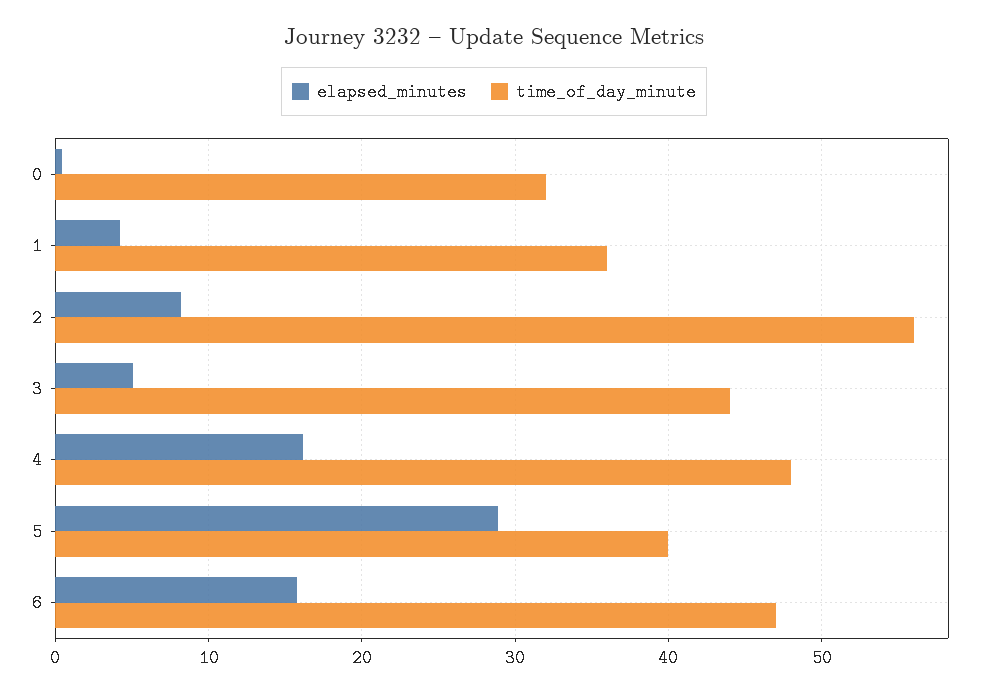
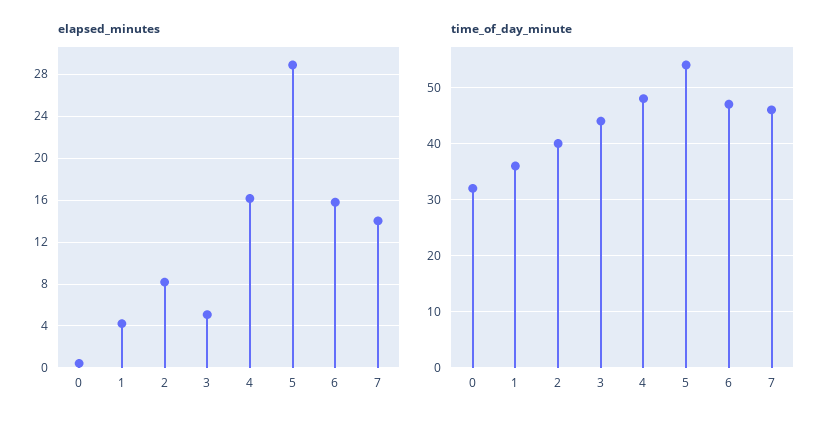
time_of_day_minute, 2: 56 -> 40
time_of_day_minute, 5: 40 -> 55
elapsed_minutes, 7: none -> 14
time_of_day_minute, 7: none -> 45

